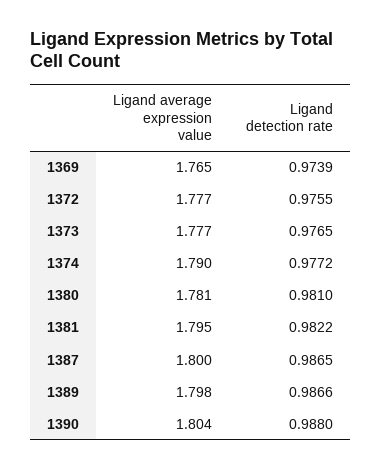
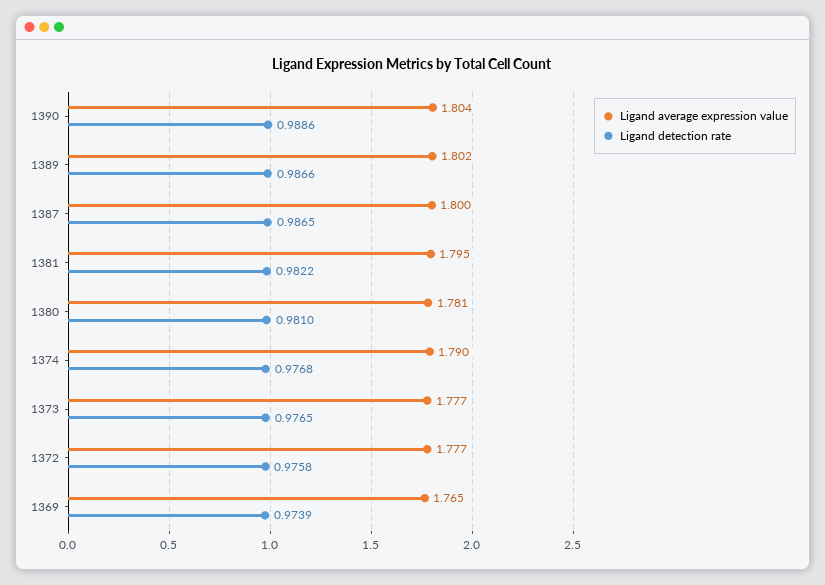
Ligand detection rate, 1372: 0.9755 -> 0.9758
Ligand detection rate, 1374: 0.9772 -> 0.9768
Ligand average expression value, 1389: 1.798 -> 1.802
Ligand detection rate, 1390: 0.988 -> 0.9886

